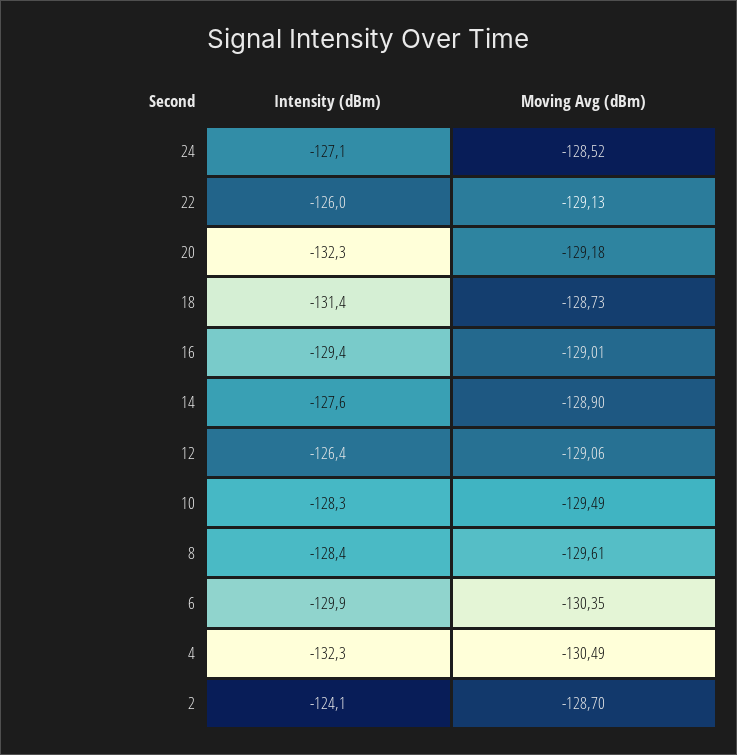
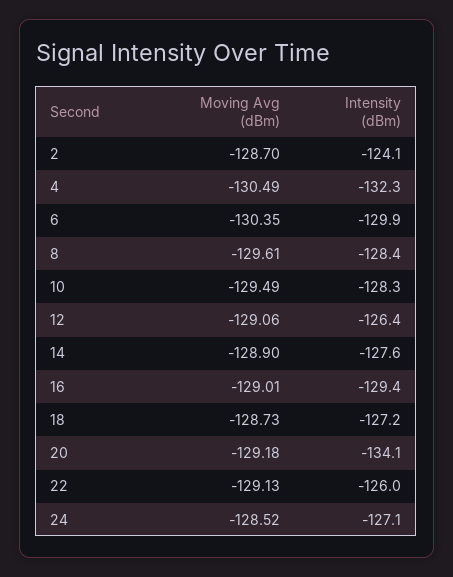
Intensity (dBm), 20: -132.3 -> -134.1
Intensity (dBm), 18: -131.4 -> -127.2

